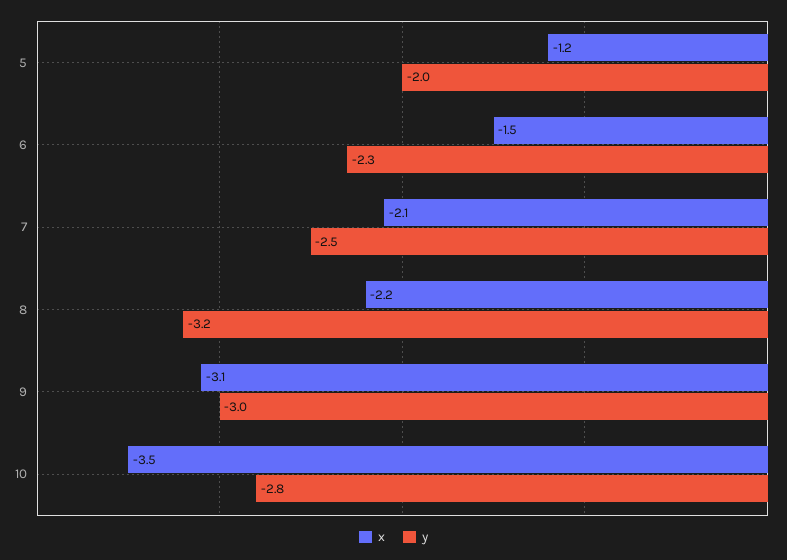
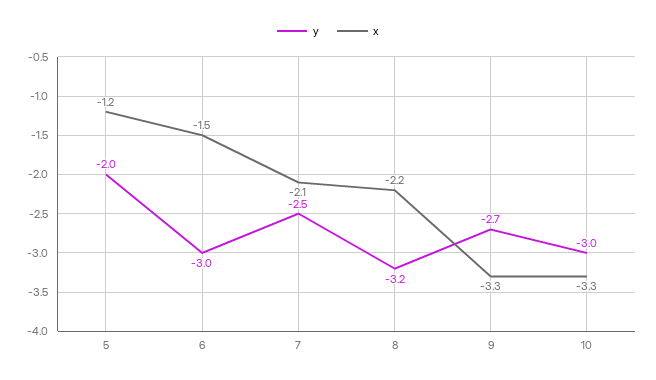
y, 6: -2.3 -> -3
x, 9: -3.1 -> -3.3
y, 9: -3 -> -2.7
x, 10: -3.5 -> -3.3
y, 10: -2.8 -> -3

